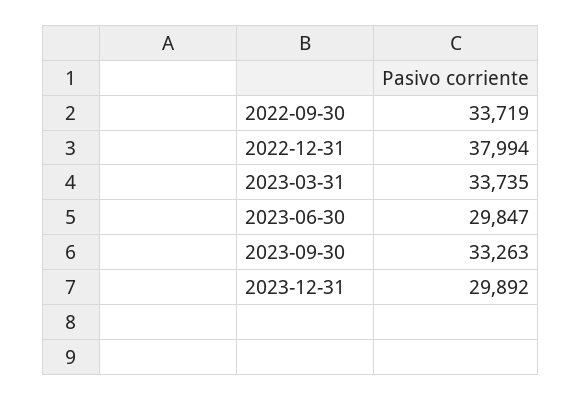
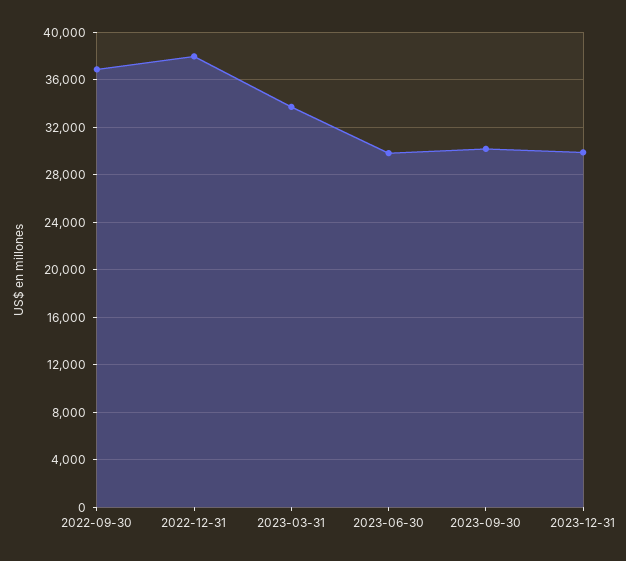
2022-09-30: 33719 -> 37000
2023-09-30: 33263 -> 30000

